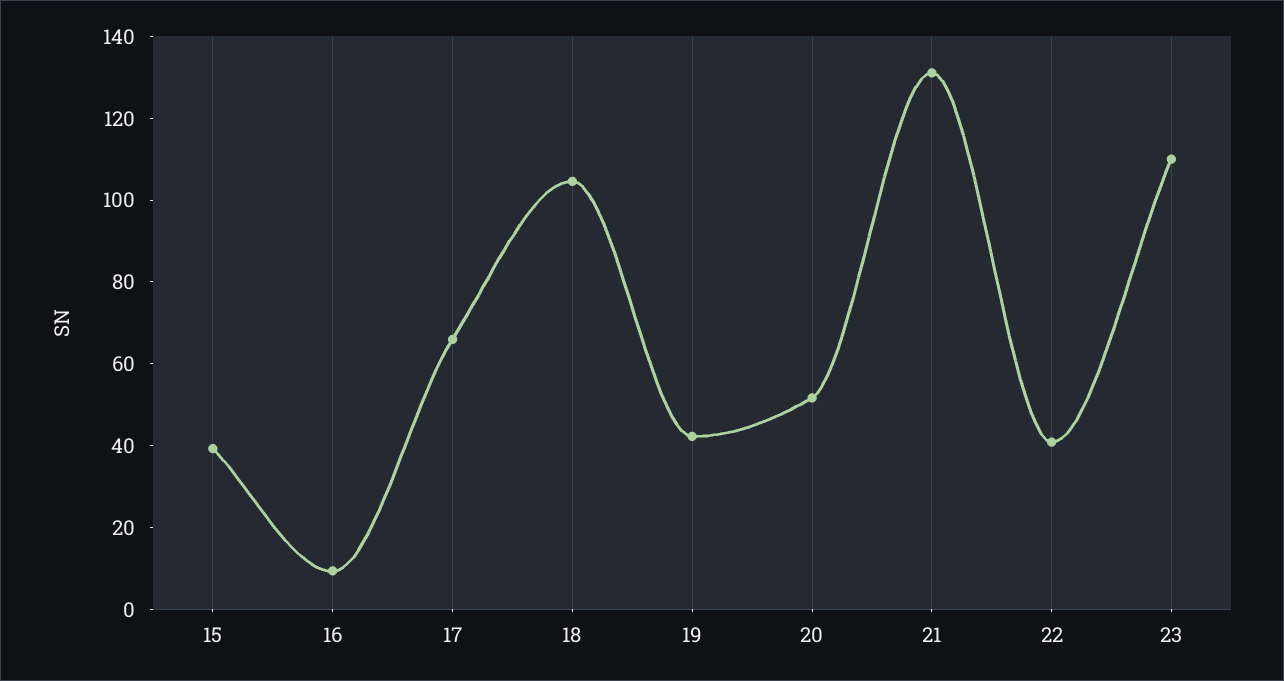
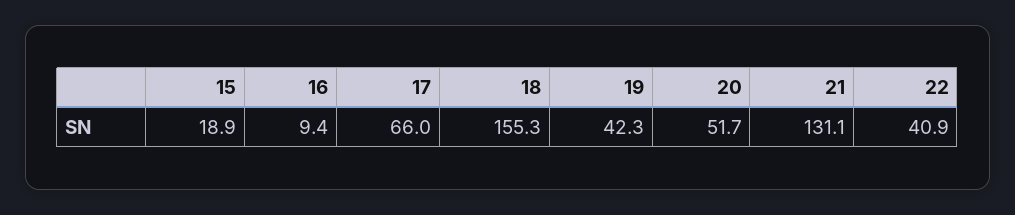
15: 40 -> 18.9
18: 105 -> 155.3
23: 110 -> none

